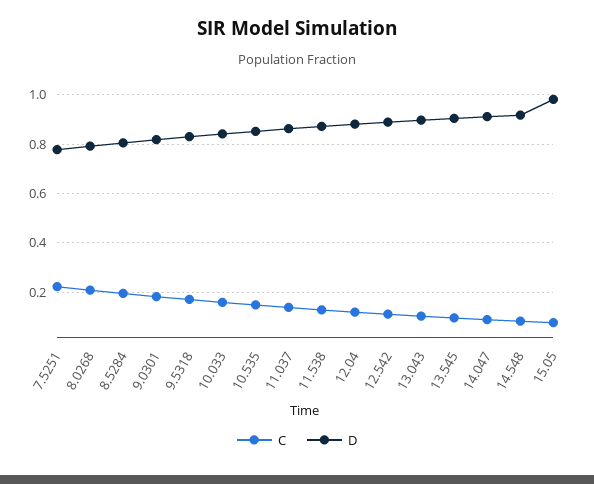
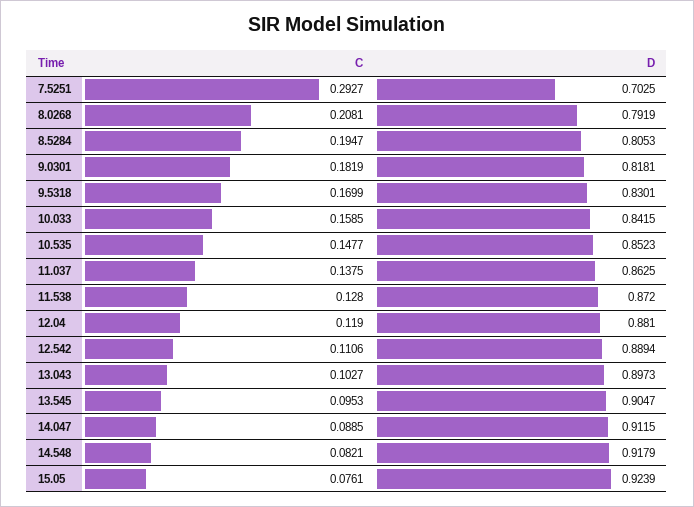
C, 7.5251: 0.225 -> 0.2927
D, 7.5251: 0.775 -> 0.7025
D, 15.05: 0.975 -> 0.9239

